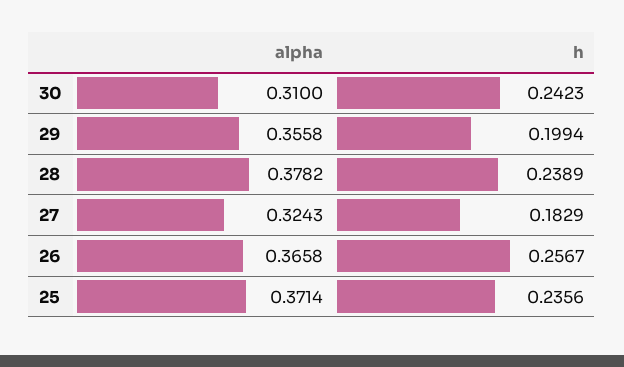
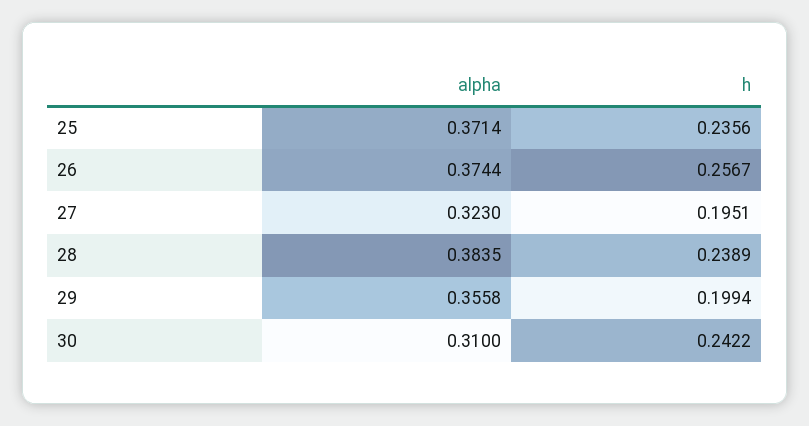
h, 30: 0.2423 -> 0.2422
alpha, 28: 0.3782 -> 0.3835
alpha, 27: 0.3243 -> 0.323
h, 27: 0.1829 -> 0.1951
alpha, 26: 0.3658 -> 0.3744

